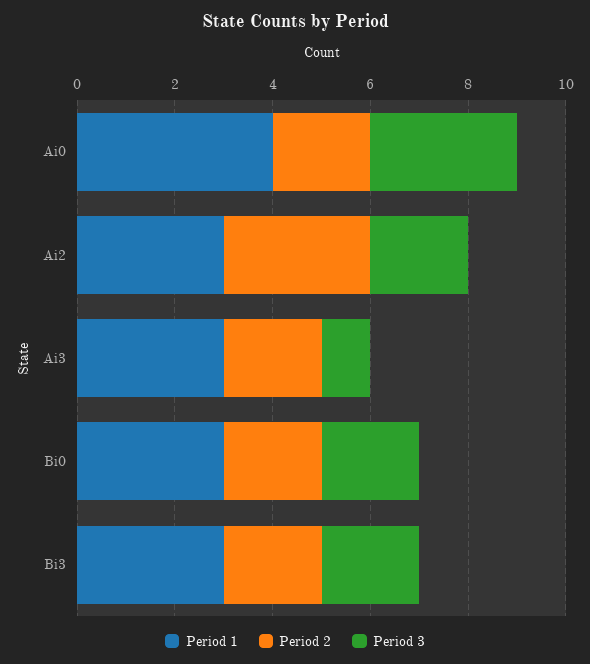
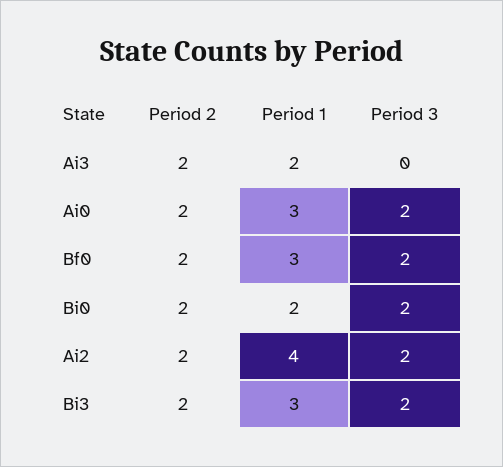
Period 1, Ai0: 4 -> 3
Period 3, Ai0: 3 -> 2
Period 1, Ai2: 3 -> 4
Period 2, Ai2: 3 -> 2
Period 1, Ai3: 3 -> 2
Period 3, Ai3: 1 -> 0
Period 1, Bi0: 3 -> 2
Period 2, Bf0: none -> 2
Period 1, Bf0: none -> 3
Period 3, Bf0: none -> 2

